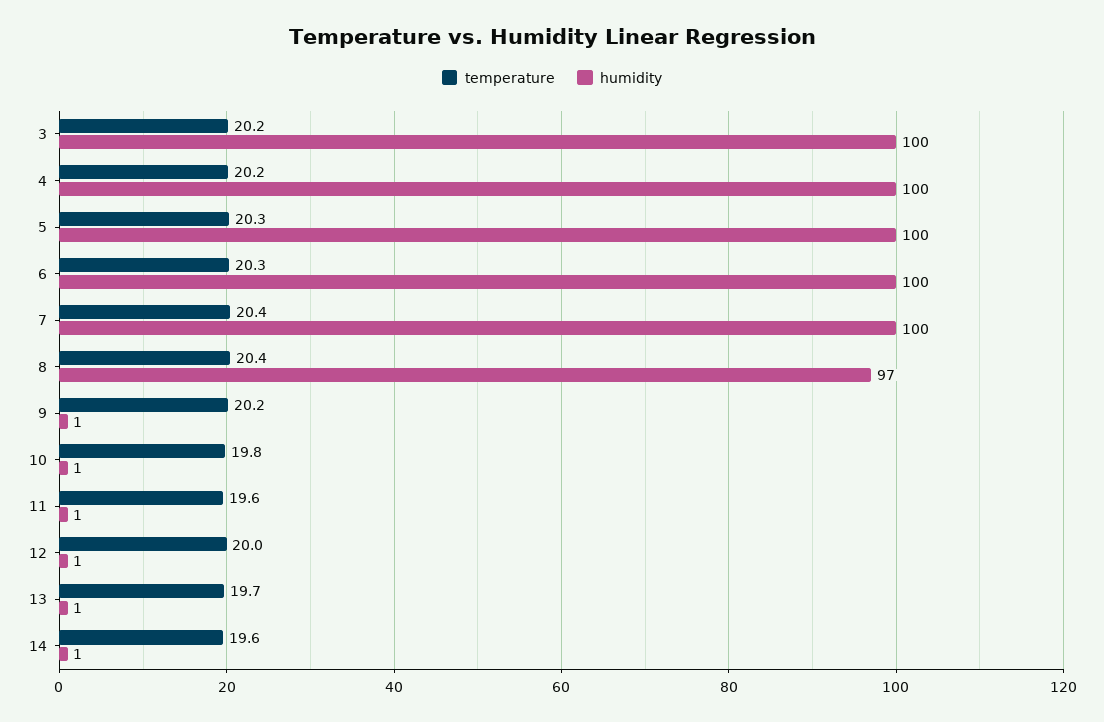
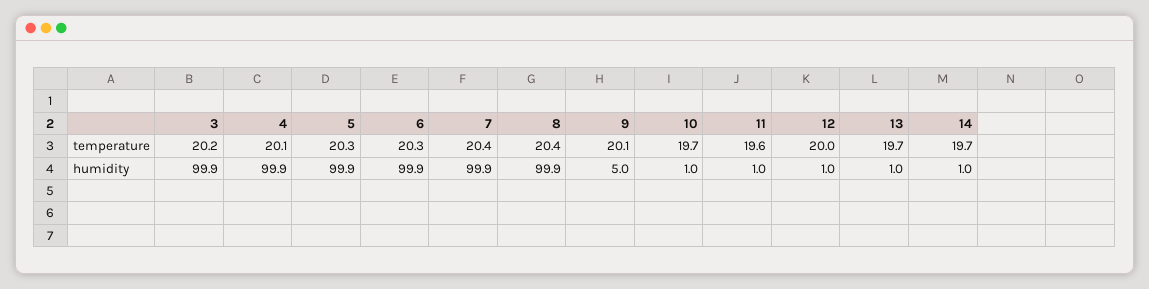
temperature, 4: 20.2 -> 20.1
humidity, 8: 97 -> 99.9
temperature, 9: 20.2 -> 20.1
humidity, 9: 1 -> 5
temperature, 10: 19.8 -> 19.7
temperature, 14: 19.6 -> 19.7

